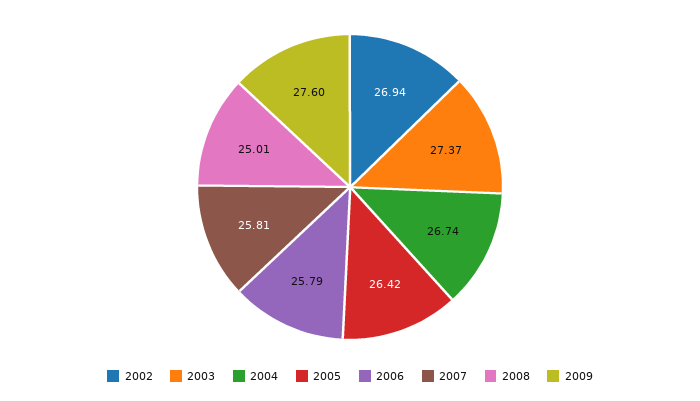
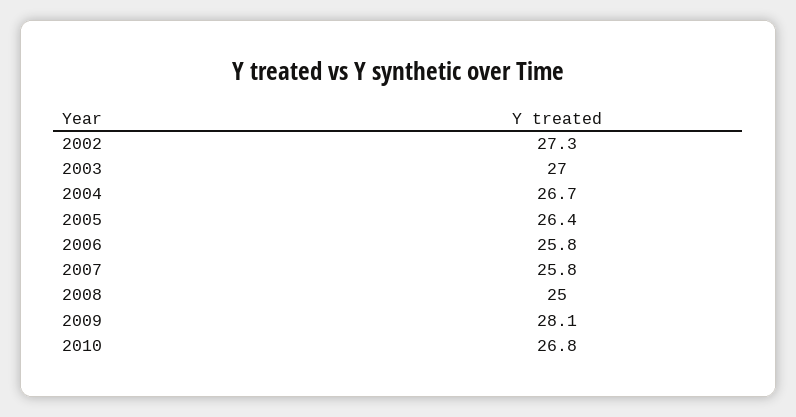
2002: 26.94 -> 27.3
2003: 27.37 -> 27
2009: 27.6 -> 28.1
2010: none -> 26.8

